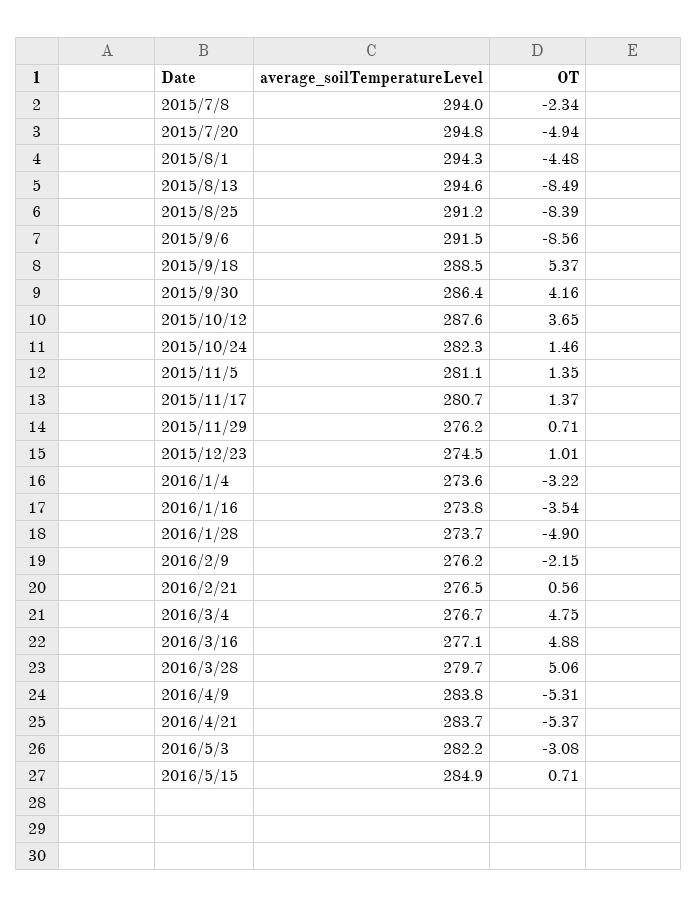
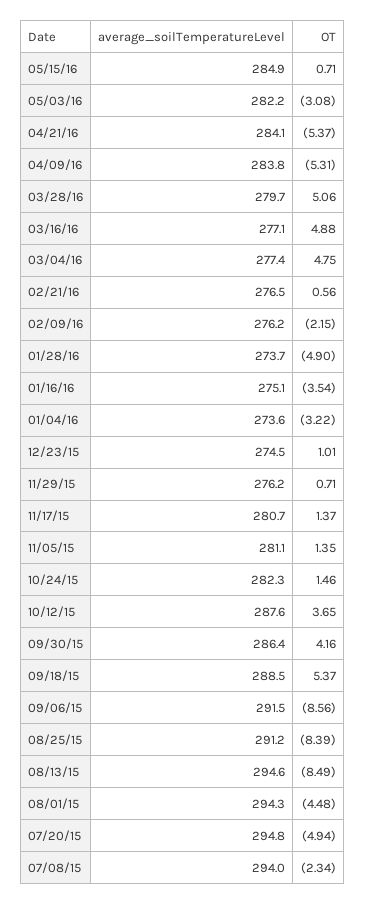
average_soilTemperatureLevel, 2016/1/16: 273.8 -> 275.1
average_soilTemperatureLevel, 2016/3/4: 276.7 -> 277.4
average_soilTemperatureLevel, 2016/4/21: 283.7 -> 284.1

